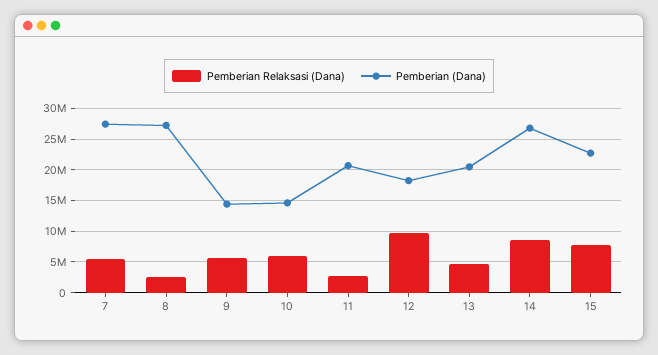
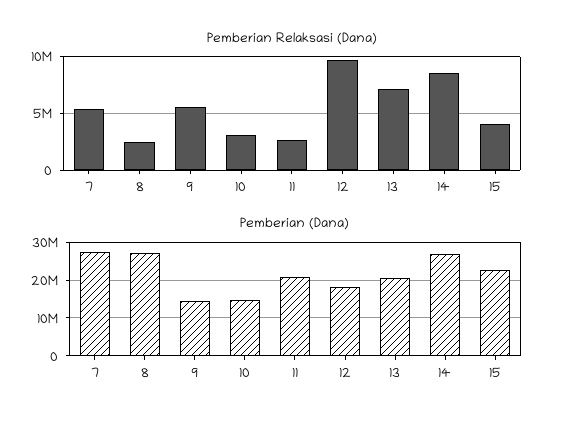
Pemberian Relaksasi (Dana), 10: 6000000 -> 3000000
Pemberian Relaksasi (Dana), 13: 5000000 -> 7000000
Pemberian Relaksasi (Dana), 15: 8000000 -> 4000000

